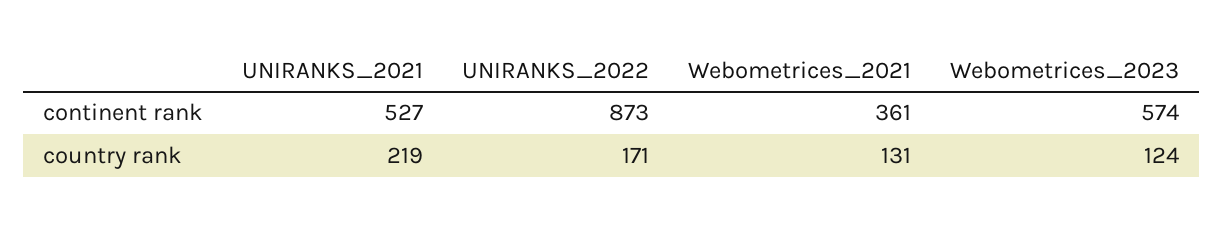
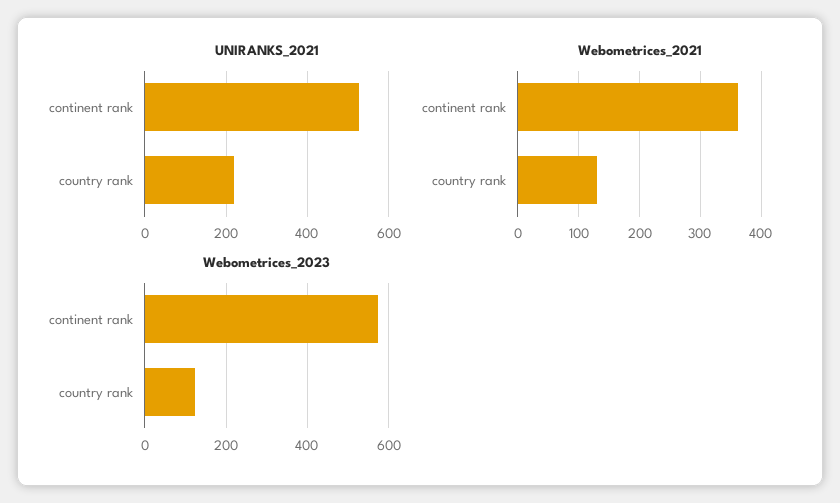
UNIRANKS_2022, continent rank: 873 -> none
UNIRANKS_2022, country rank: 171 -> none

